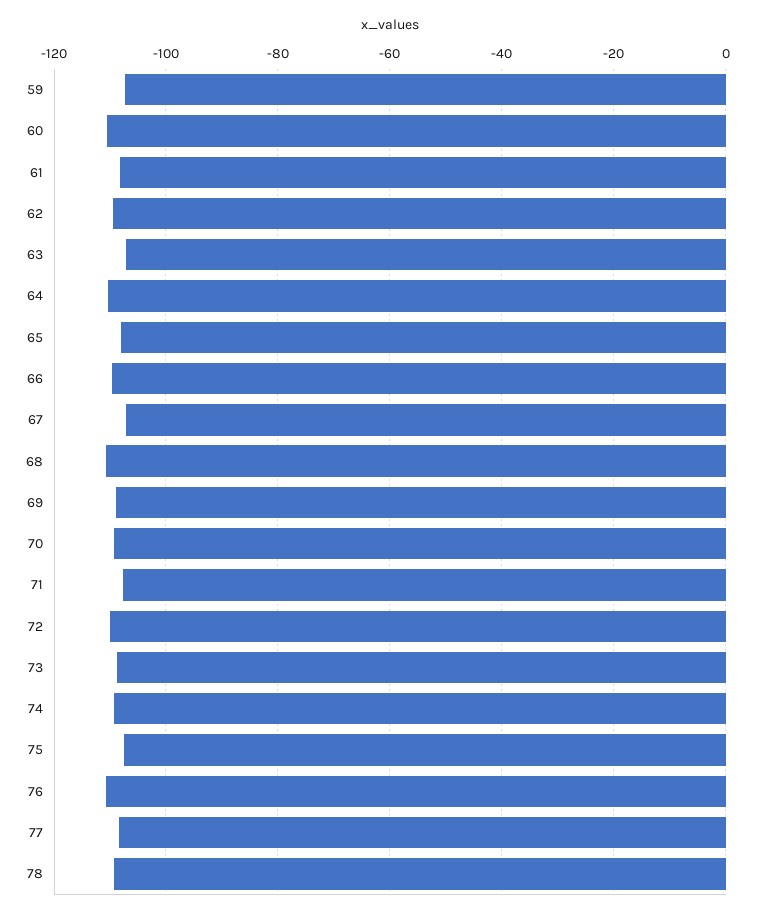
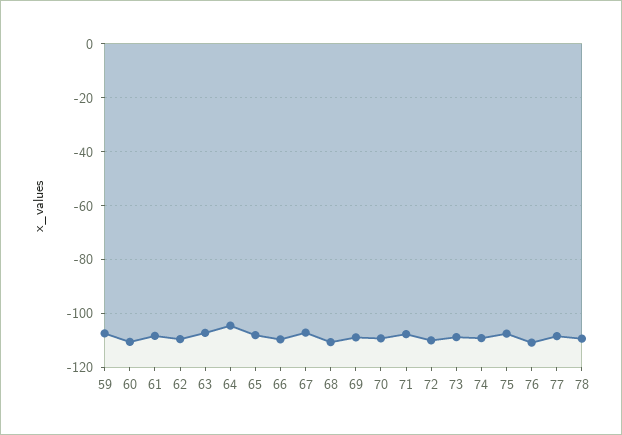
64: -110 -> -105

